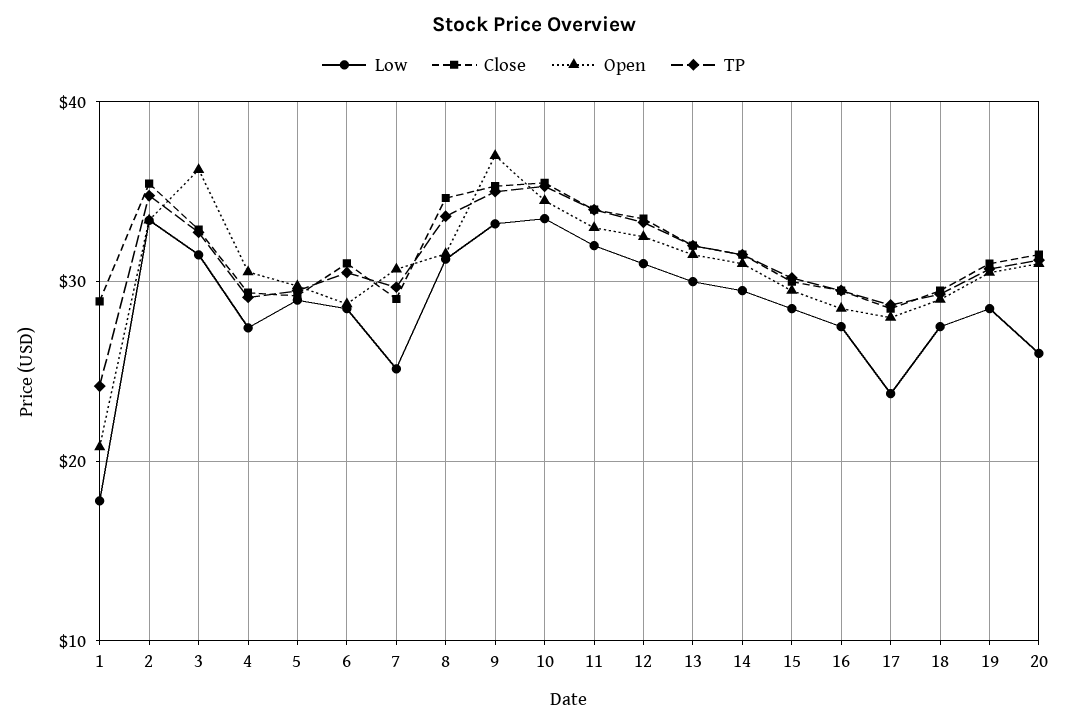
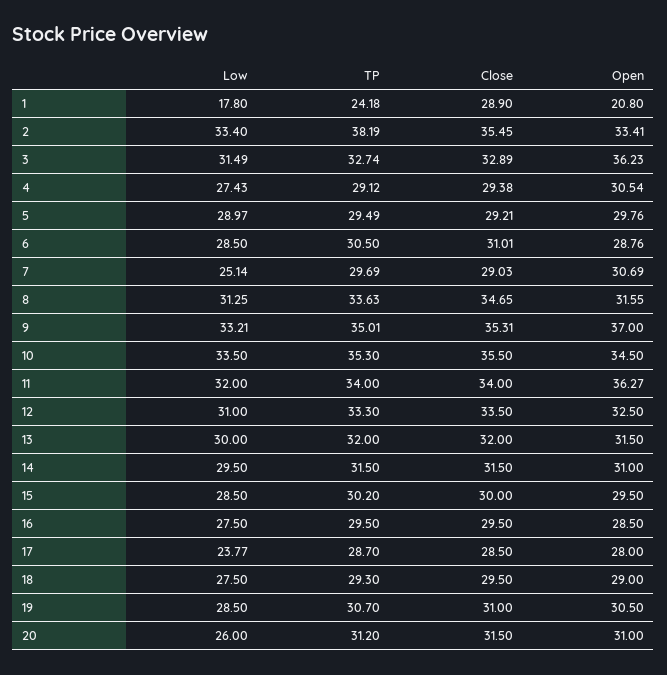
TP, 2: 35 -> 38.19
Open, 11: 33 -> 36.27

